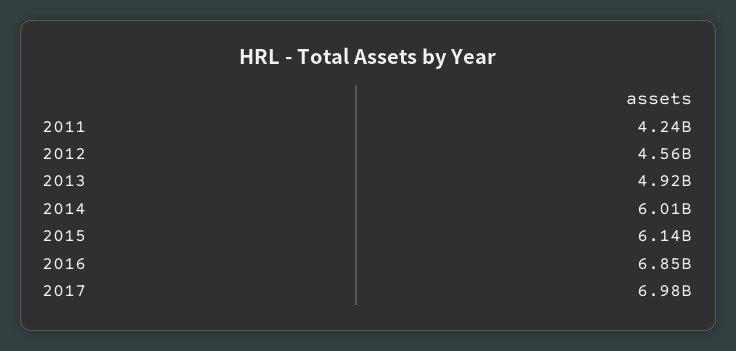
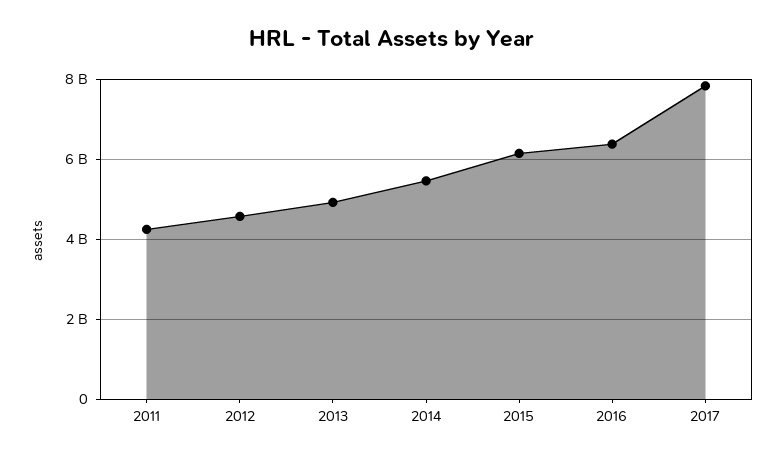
2014: 6010000000 -> 5400000000
2016: 6850000000 -> 6400000000
2017: 6980000000 -> 7800000000

